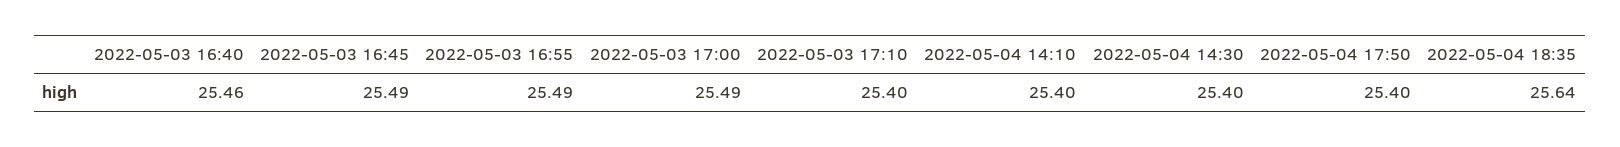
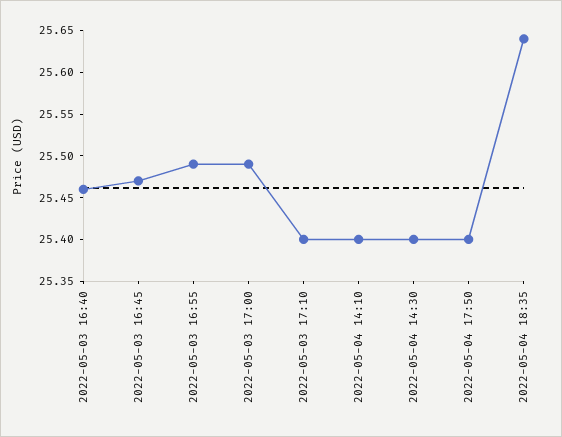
2022-05-03 16:45: 25.49 -> 25.47

